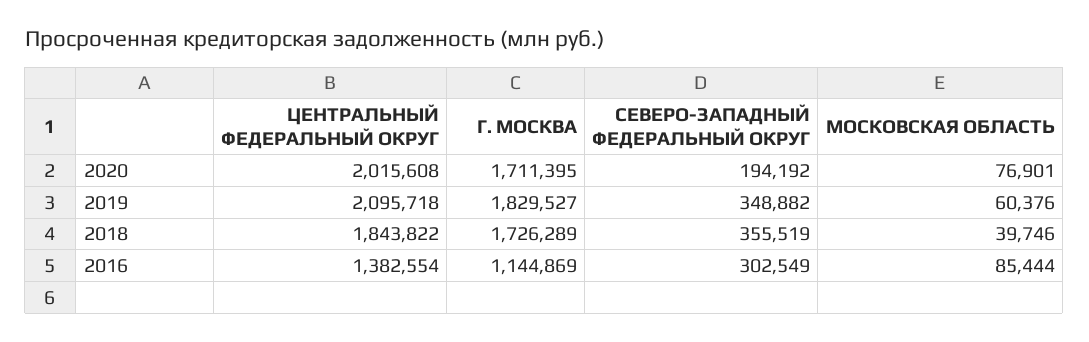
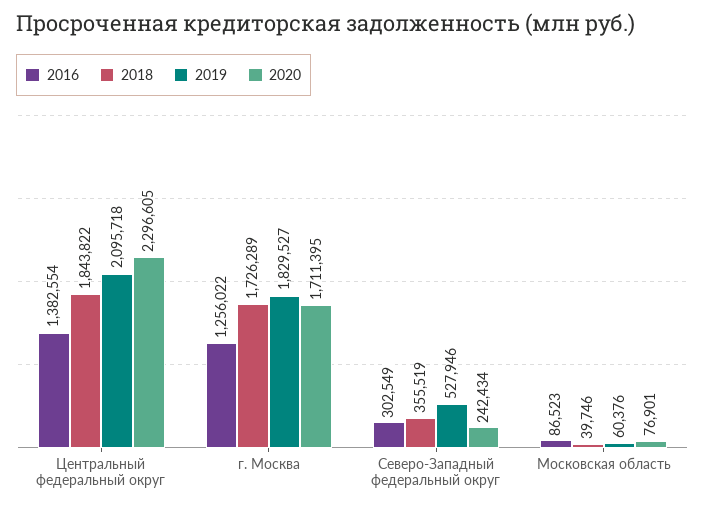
2020, ЦЕНТРАЛЬНЫЙ ФЕДЕРАЛЬНЫЙ ОКРУГ: 2015608 -> 2296605
2020, СЕВЕРО-ЗАПАДНЫЙ ФЕДЕРАЛЬНЫЙ ОКРУГ: 194192 -> 242434
2019, СЕВЕРО-ЗАПАДНЫЙ ФЕДЕРАЛЬНЫЙ ОКРУГ: 348882 -> 527946
2016, Г. МОСКВА: 1144869 -> 1256022
2016, МОСКОВСКАЯ ОБЛАСТЬ: 85444 -> 86523

